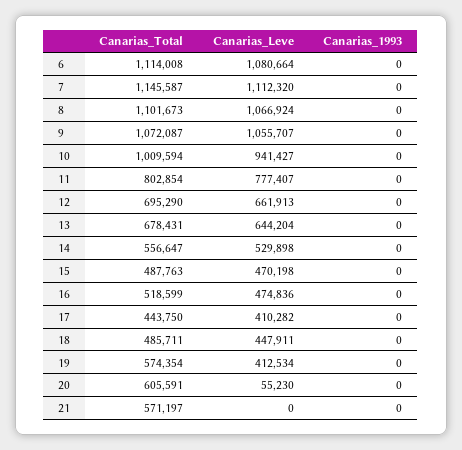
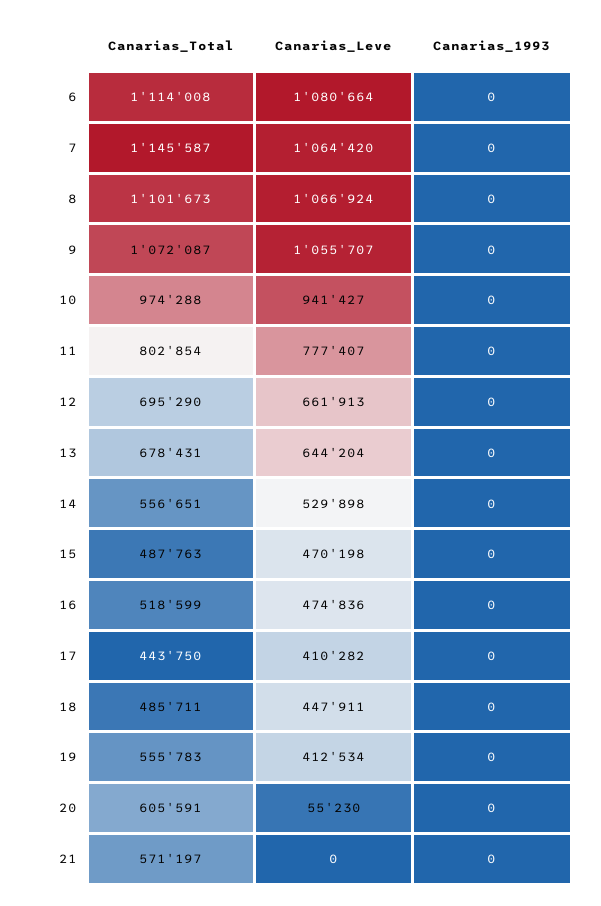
Canarias_Leve, 7: 1112320 -> 1064420
Canarias_Total, 10: 1009594 -> 974288
Canarias_Total, 14: 556647 -> 556651
Canarias_Total, 19: 574354 -> 555783

